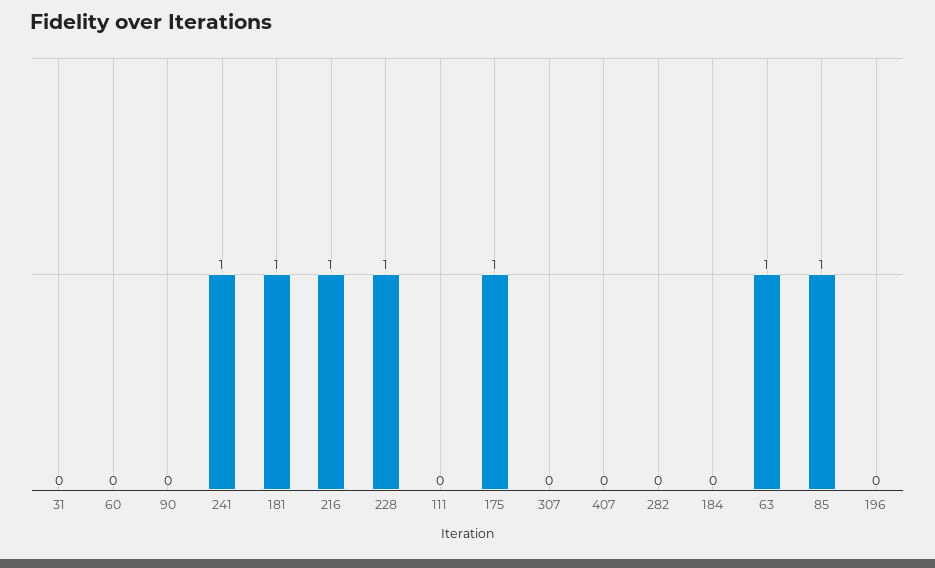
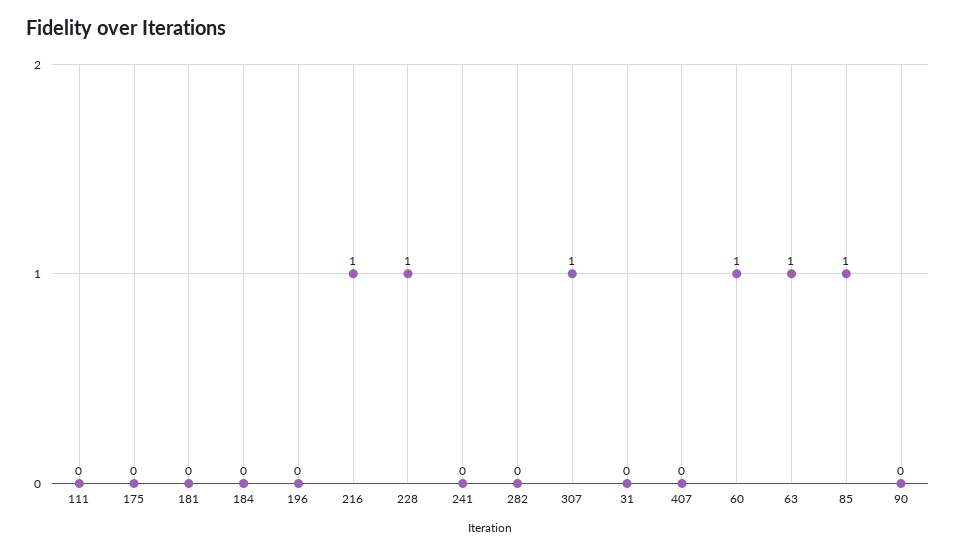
60: 0 -> 1
241: 1 -> 0
181: 1 -> 0
175: 1 -> 0
307: 0 -> 1

